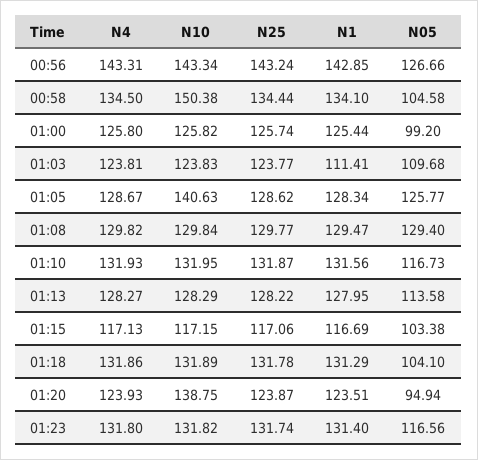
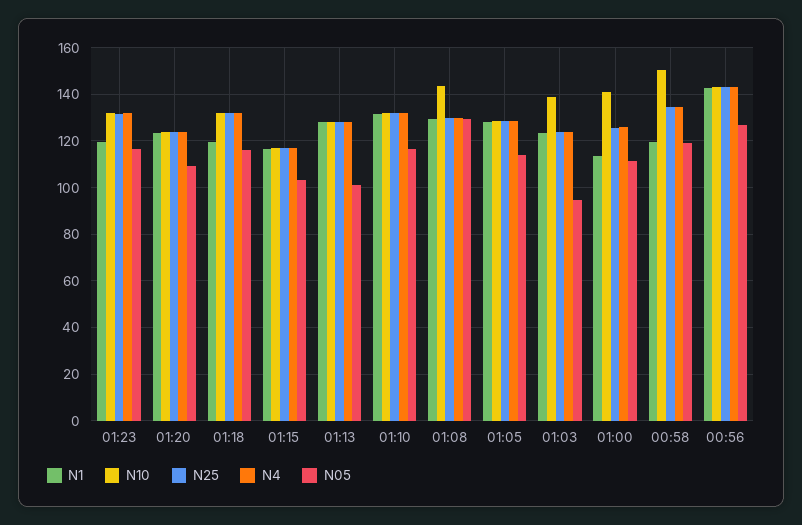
N1, 00:58: 134.1 -> 120
N05, 00:58: 104.58 -> 120
N10, 01:00: 125.82 -> 140
N1, 01:00: 125.44 -> 115
N05, 01:00: 99.2 -> 110
N10, 01:03: 123.83 -> 140
N1, 01:03: 111.41 -> 125
N05, 01:03: 109.68 -> 95
N10, 01:05: 140.63 -> 130
N05, 01:05: 125.77 -> 115
N10, 01:08: 129.84 -> 145
N05, 01:13: 113.58 -> 100
N1, 01:18: 131.29 -> 120
N05, 01:18: 104.1 -> 115
N10, 01:20: 138.75 -> 125
N05, 01:20: 94.94 -> 110
N1, 01:23: 131.4 -> 120

